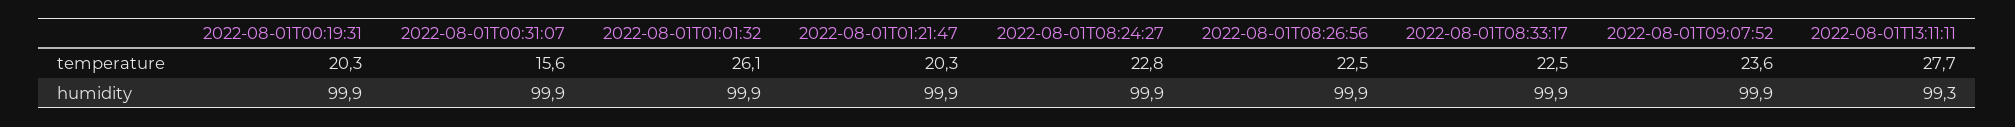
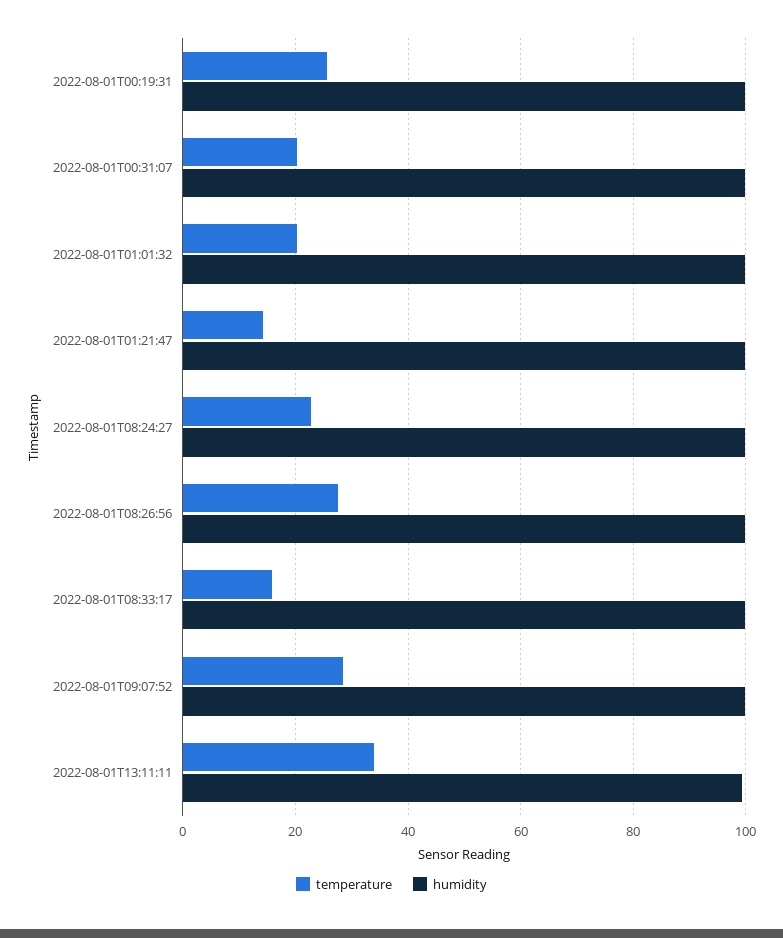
temperature, 2022-08-01T00:19:31: 20.3 -> 26
temperature, 2022-08-01T00:31:07: 15.6 -> 20
temperature, 2022-08-01T01:01:32: 26.1 -> 20
temperature, 2022-08-01T01:21:47: 20.3 -> 14
temperature, 2022-08-01T08:26:56: 22.5 -> 28
temperature, 2022-08-01T08:33:17: 22.5 -> 16
temperature, 2022-08-01T09:07:52: 23.6 -> 28
temperature, 2022-08-01T13:11:11: 27.7 -> 34

